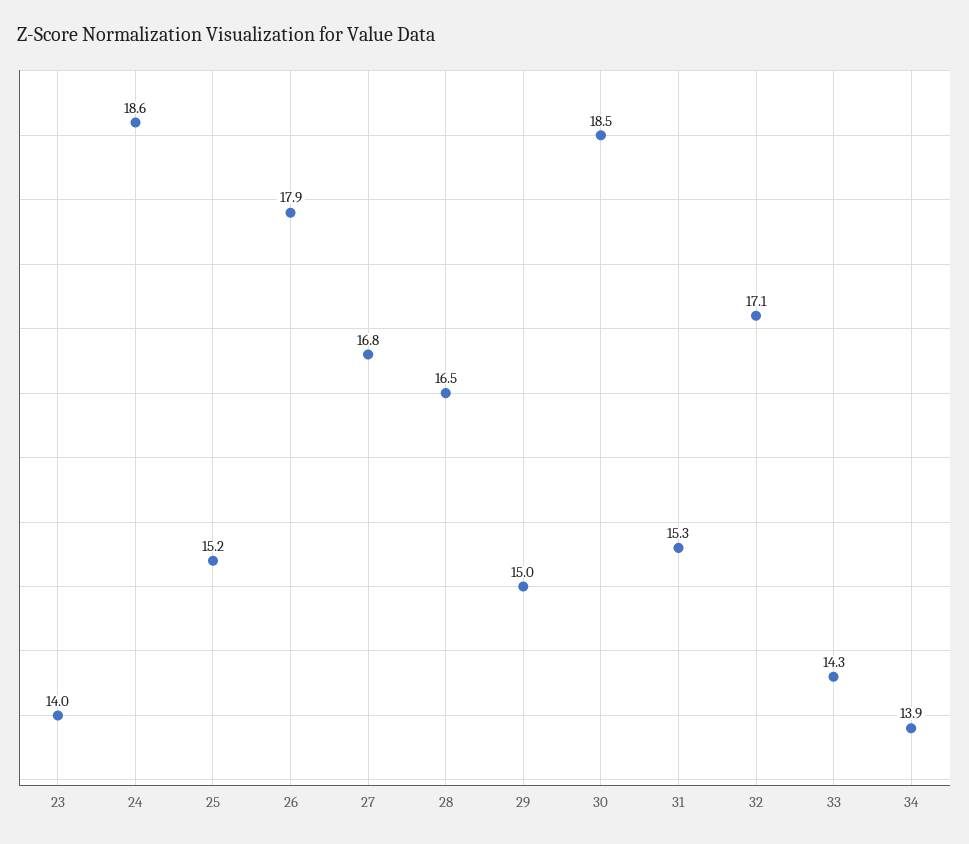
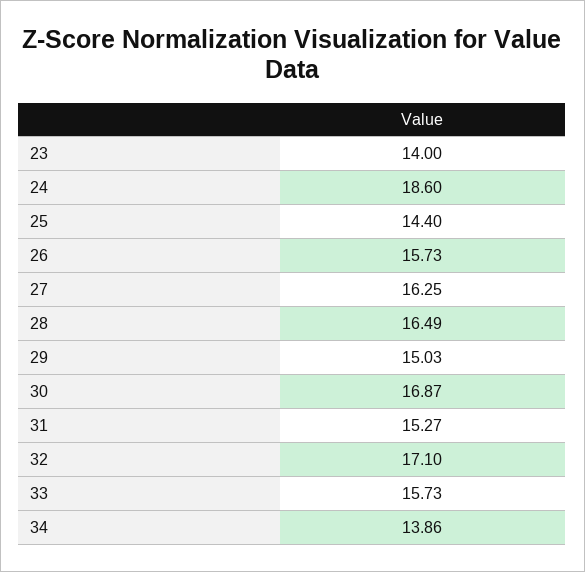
25: 15.2 -> 14.4
26: 17.9 -> 15.73
27: 16.8 -> 16.25
30: 18.5 -> 16.87
33: 14.3 -> 15.73

